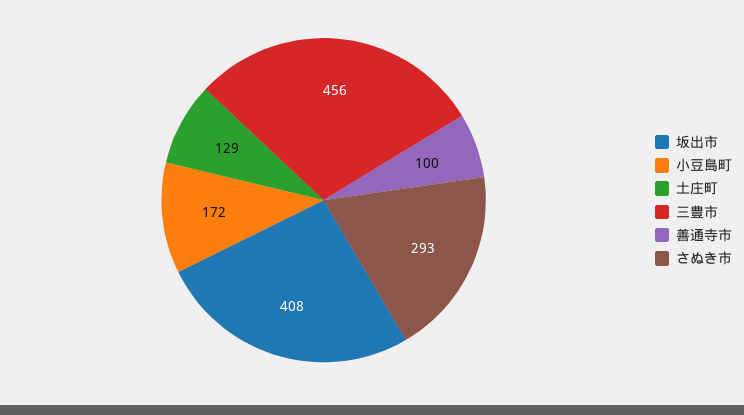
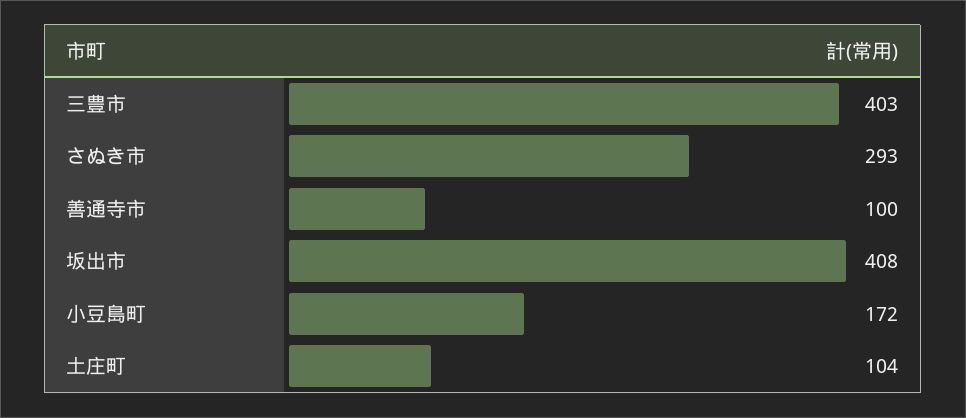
土庄町: 129 -> 104
三豊市: 456 -> 403

